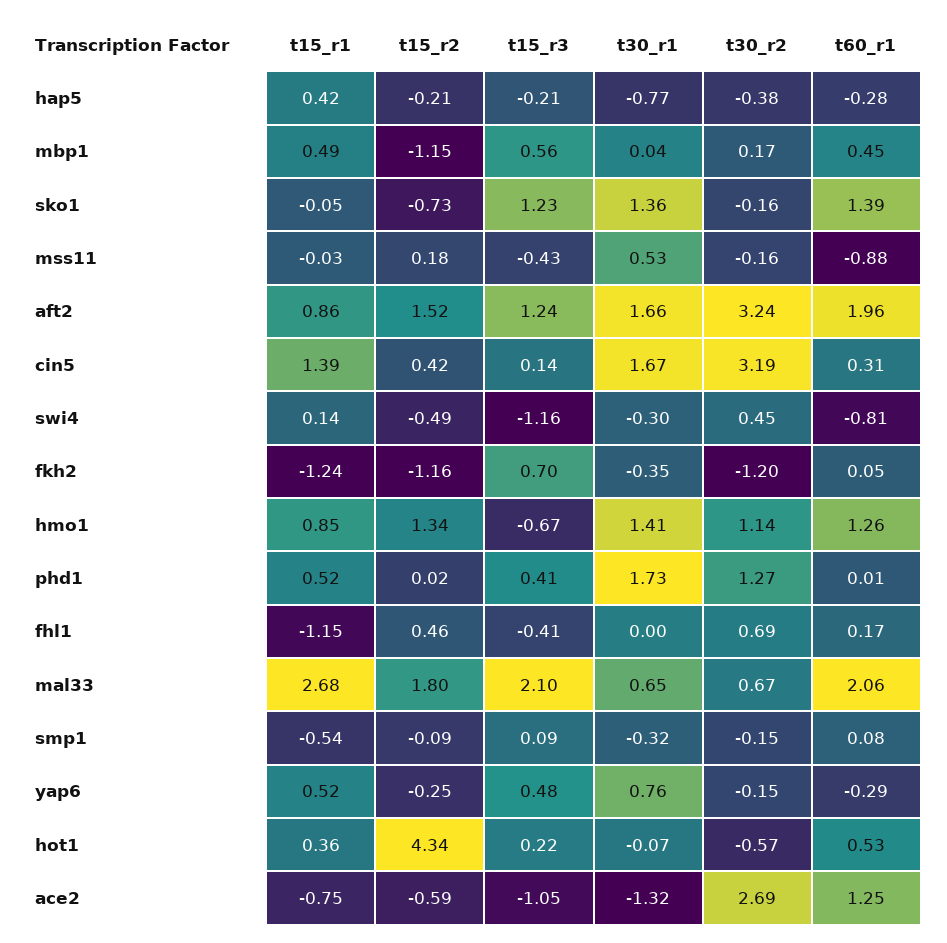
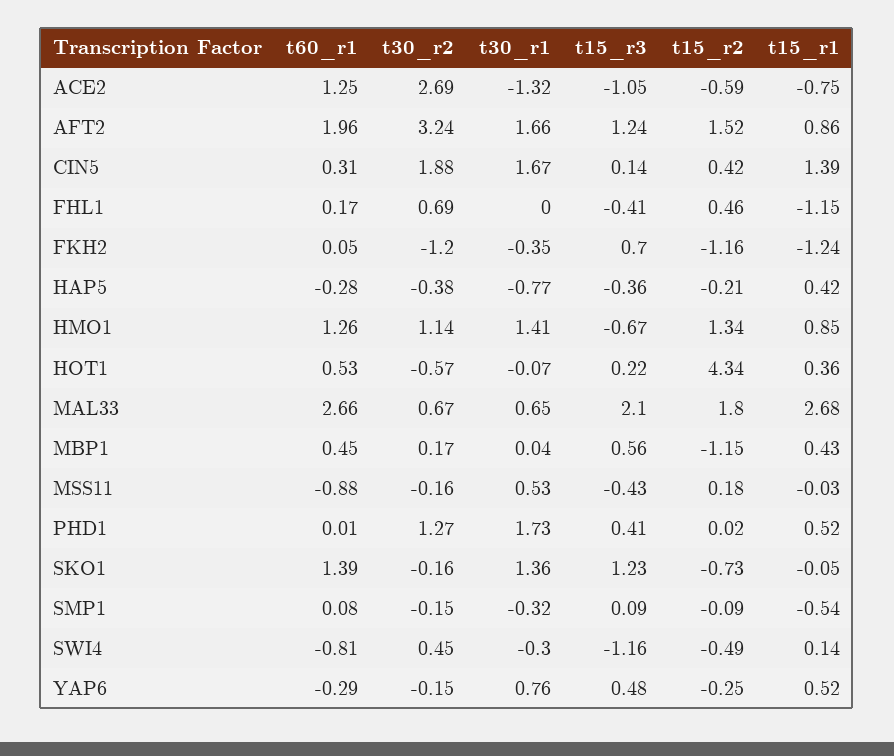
t15_r3, hap5: -0.21 -> -0.36
t15_r1, mbp1: 0.49 -> 0.43
t30_r2, cin5: 3.19 -> 1.88
t60_r1, mal33: 2.06 -> 2.66

